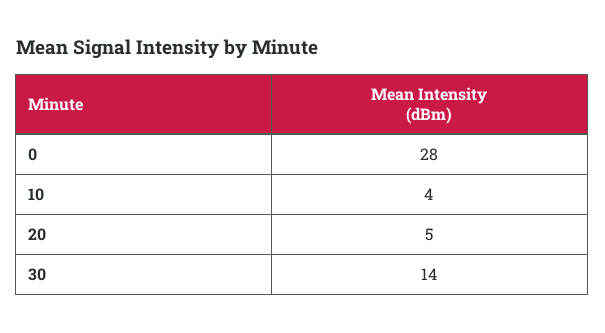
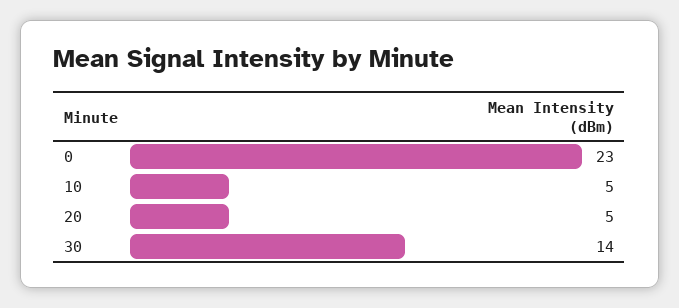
0: 28 -> 23
10: 4 -> 5

